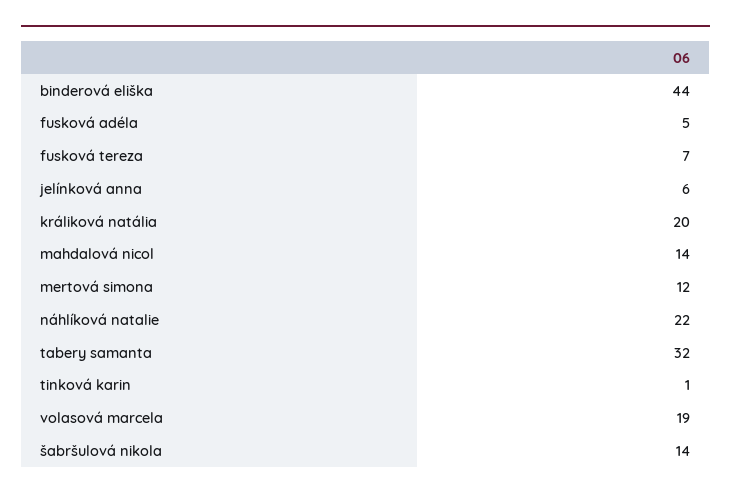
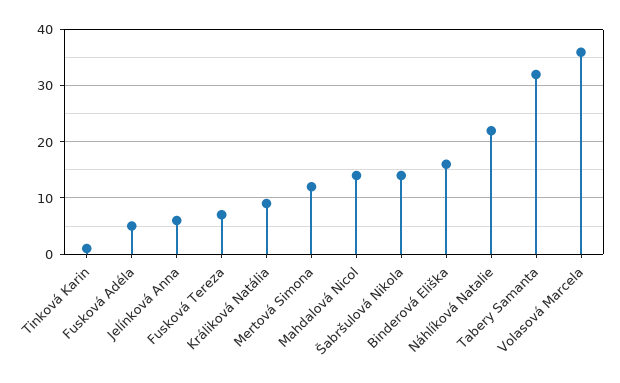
binderová eliška: 44 -> 15
králiková natália: 20 -> 10
volasová marcela: 19 -> 35

